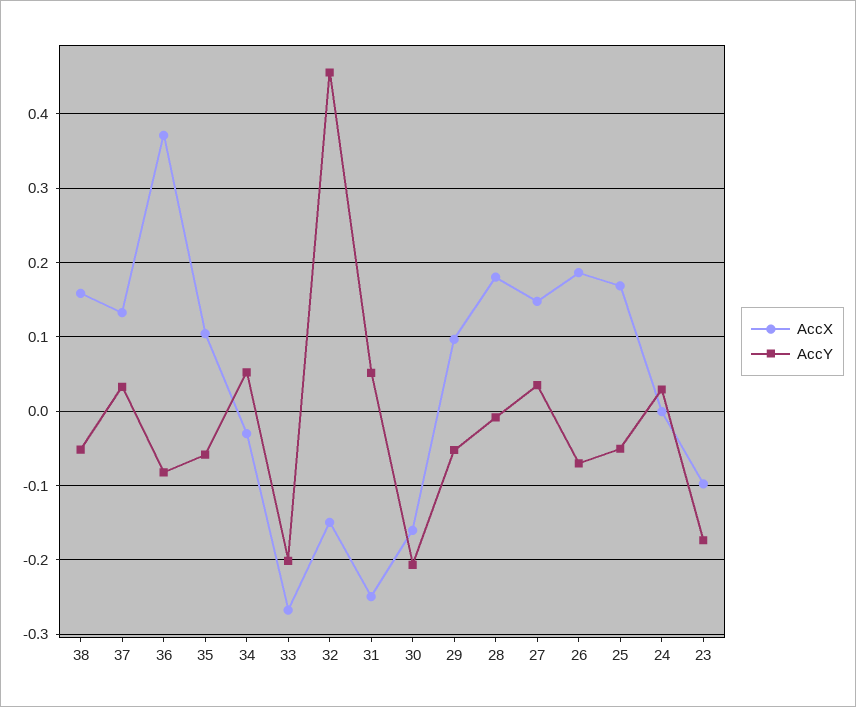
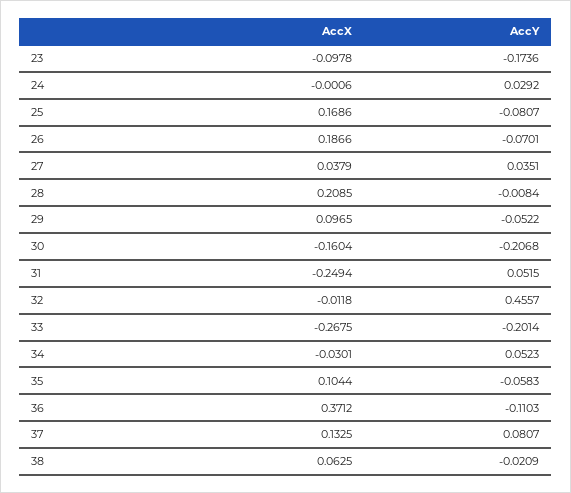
AccX, 38: 0.16 -> 0.0625
AccY, 38: -0.05 -> -0.0209
AccY, 37: 0.03 -> 0.0807
AccY, 36: -0.08 -> -0.1103
AccX, 32: -0.15 -> -0.0118
AccX, 28: 0.18 -> 0.2085
AccX, 27: 0.15 -> 0.0379
AccY, 25: -0.05 -> -0.0807

